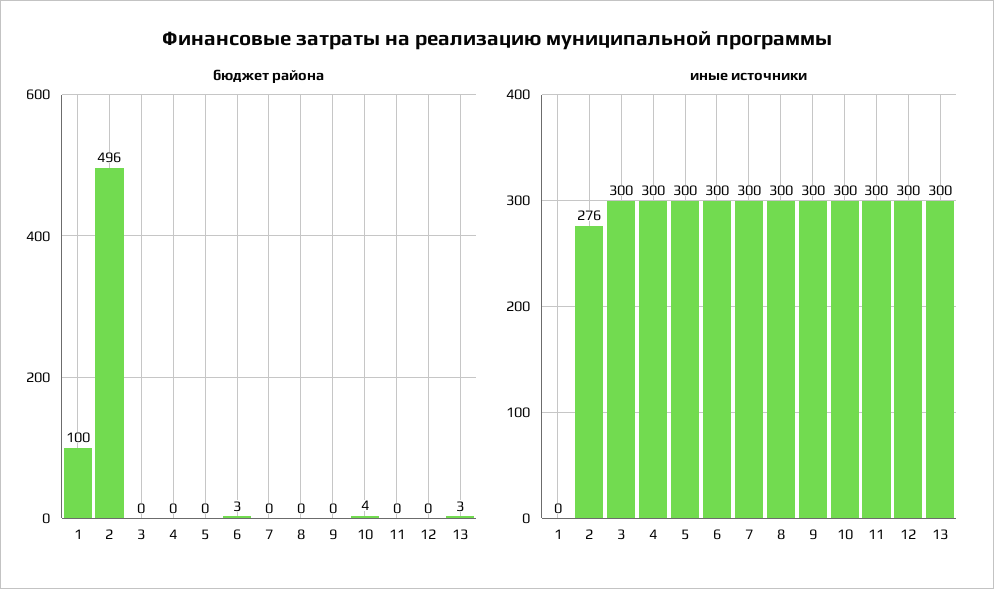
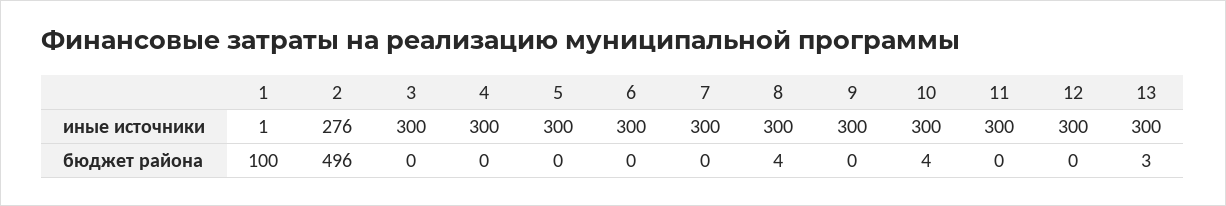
бюджет района, 6: 3 -> 0
бюджет района, 8: 0 -> 4
иные источники, 1: 0 -> 1

